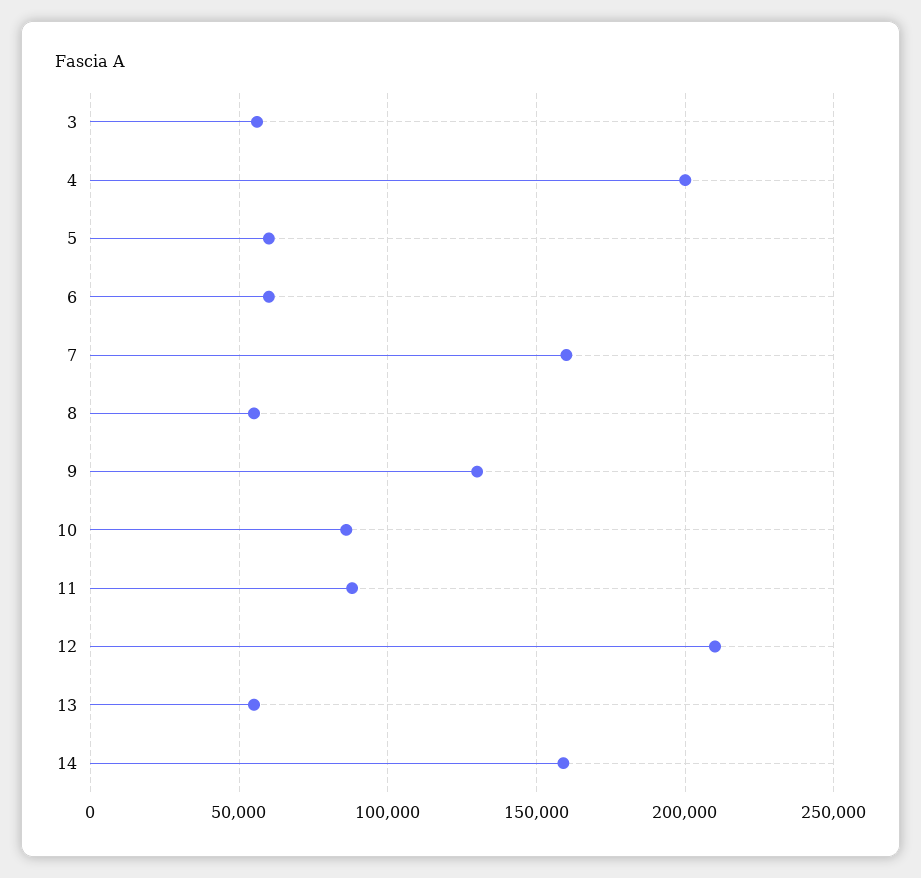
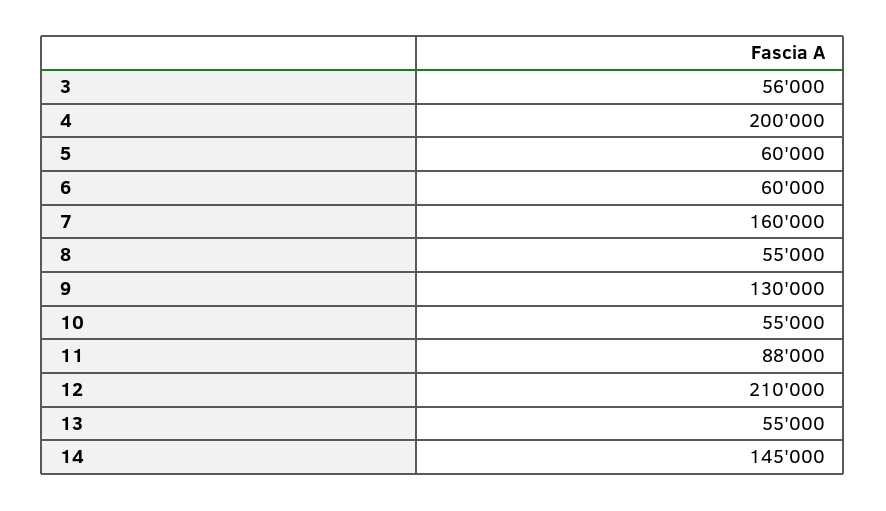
10: 85000 -> 55000
14: 160000 -> 145000

